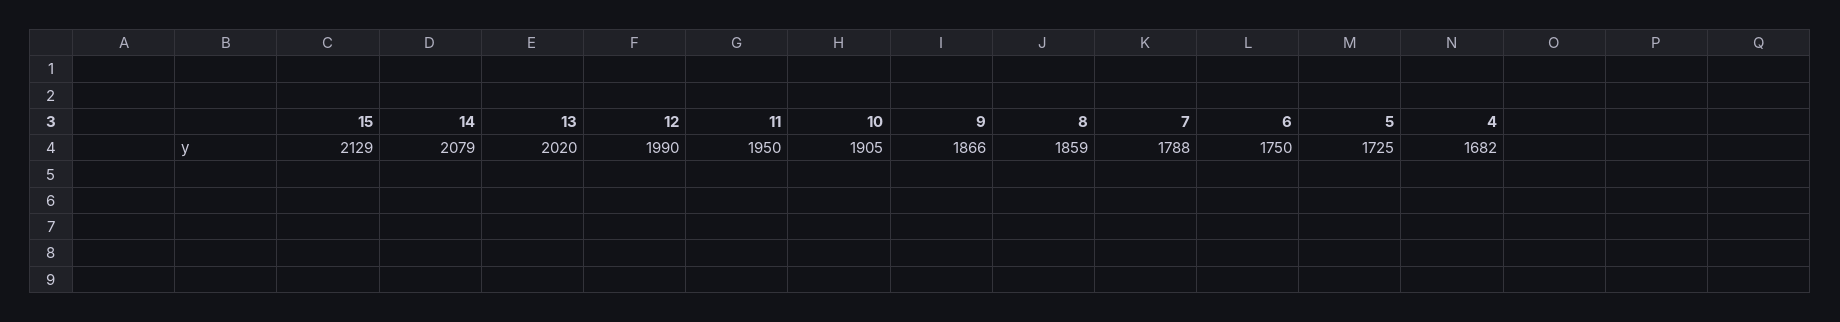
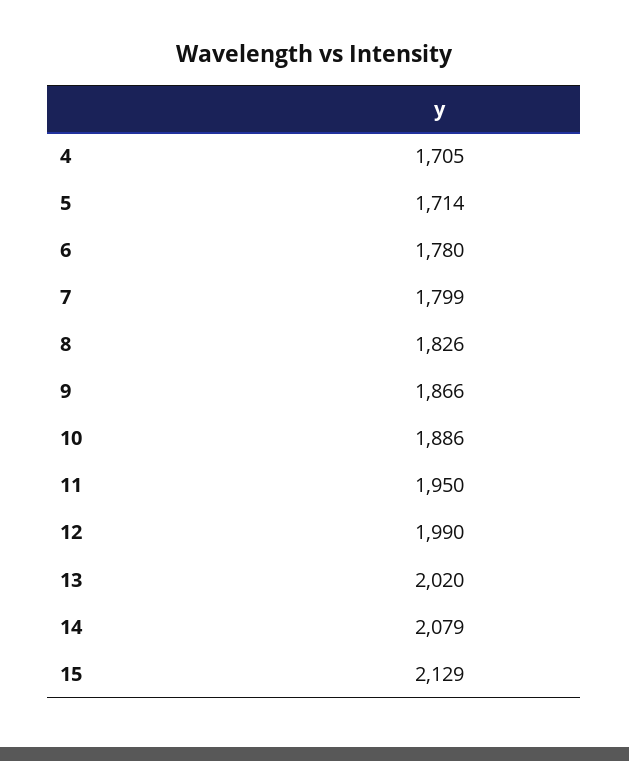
10: 1905 -> 1886
8: 1859 -> 1826
7: 1788 -> 1799
6: 1750 -> 1780
5: 1725 -> 1714
4: 1682 -> 1705

